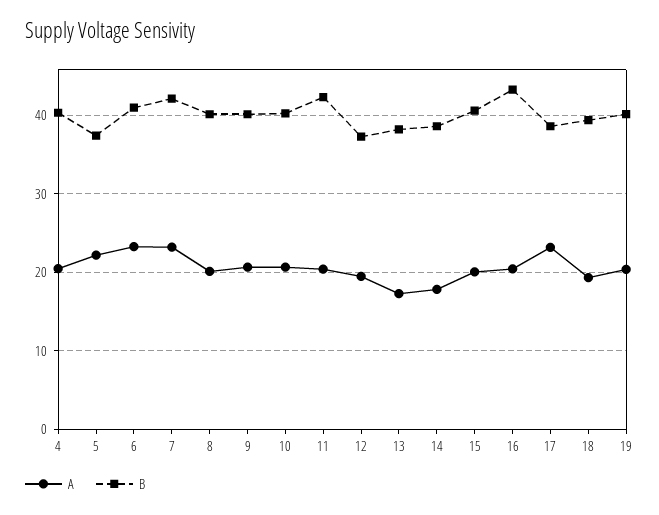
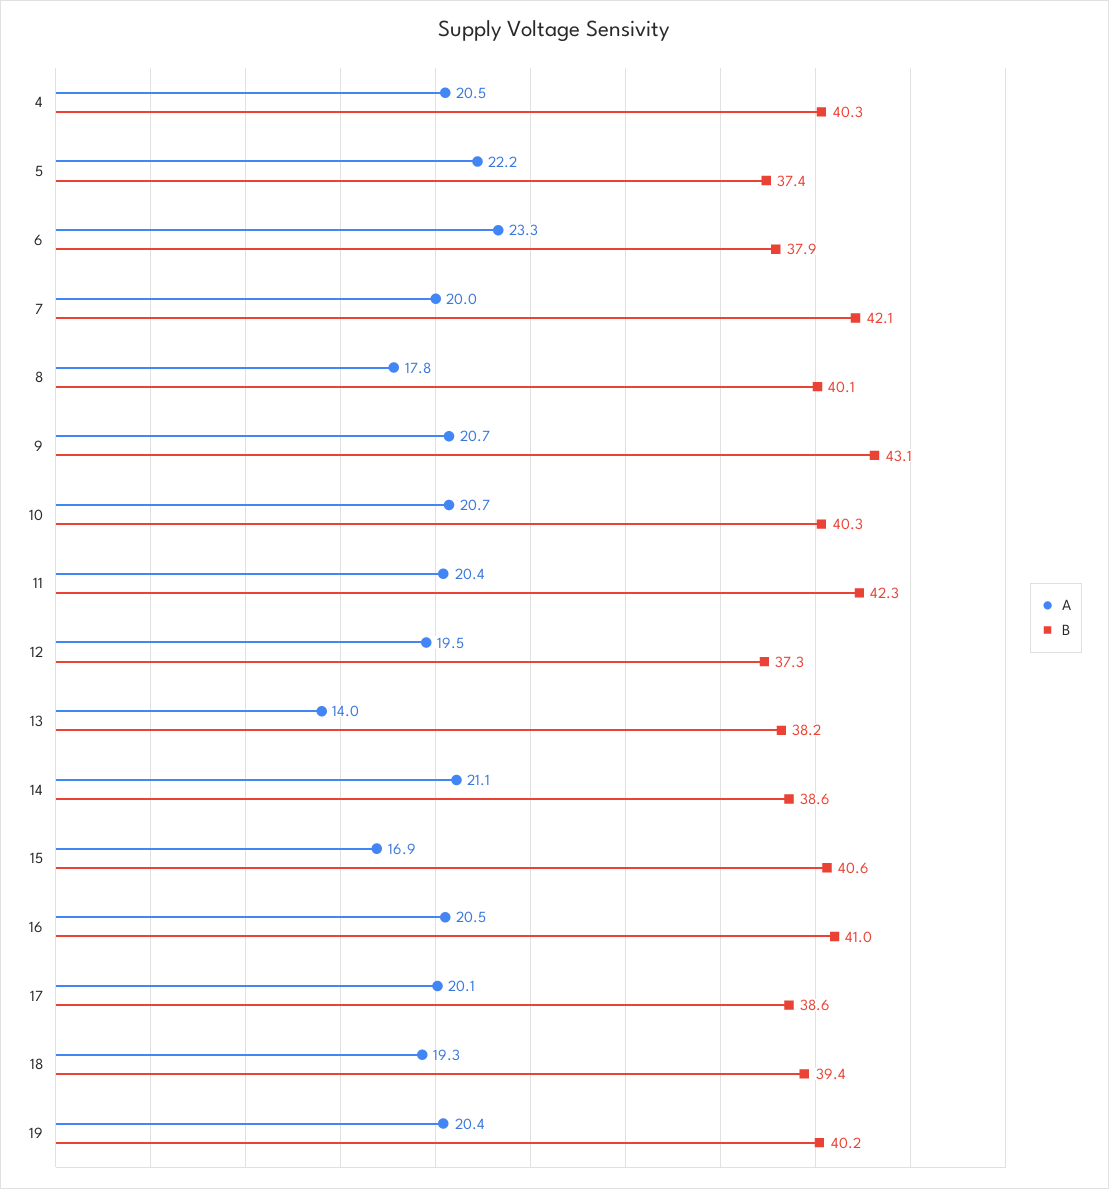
B, 6: 41 -> 37.9
A, 7: 23 -> 20
A, 8: 20 -> 17.8
B, 9: 40 -> 43.1
A, 13: 17 -> 14
A, 14: 18 -> 21.1
A, 15: 20 -> 16.9
B, 16: 43 -> 41
A, 17: 23 -> 20.1

